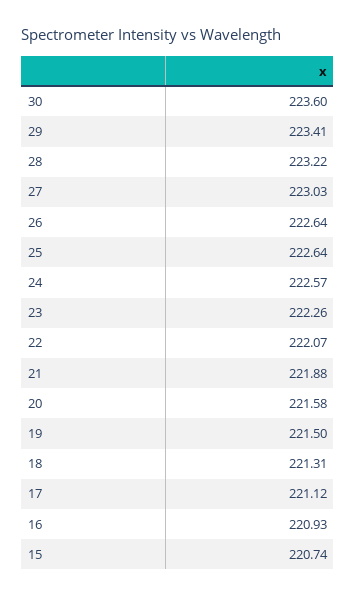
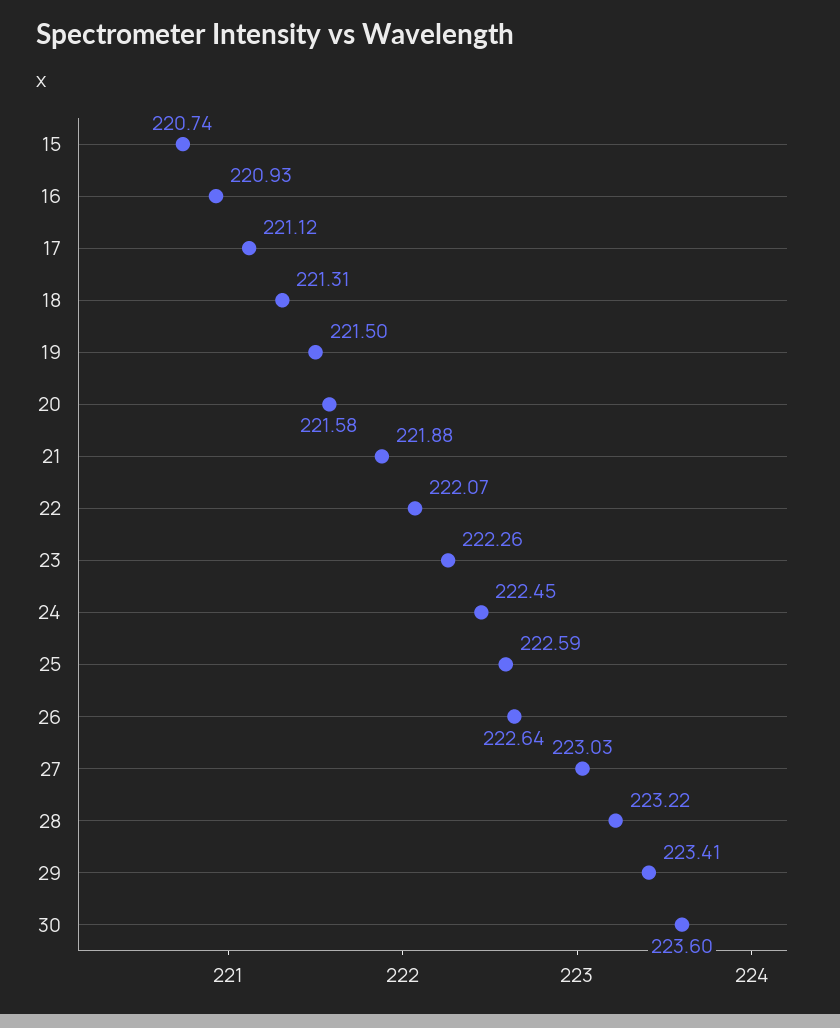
25: 222.64 -> 222.59
24: 222.57 -> 222.45

